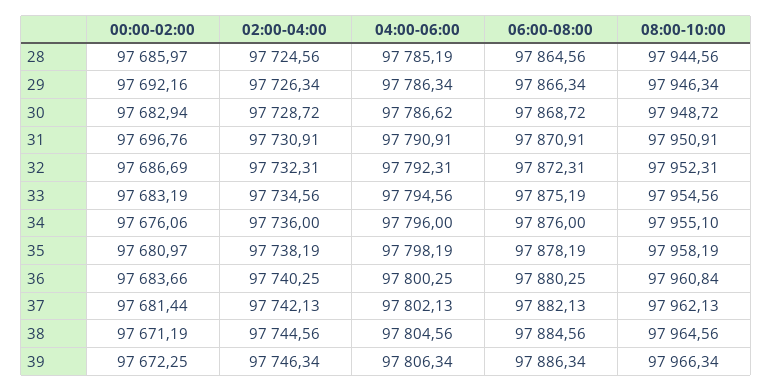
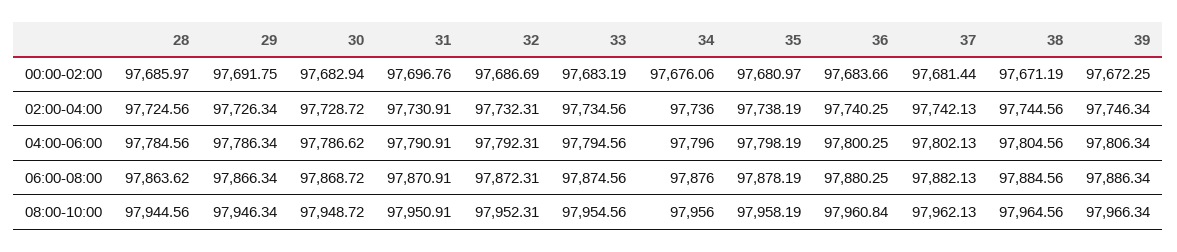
04:00-06:00, 28: 97785.19 -> 97784.56
06:00-08:00, 28: 97864.56 -> 97863.62
00:00-02:00, 29: 97692.16 -> 97691.75
06:00-08:00, 33: 97875.19 -> 97874.56
08:00-10:00, 34: 97955.1 -> 97956

